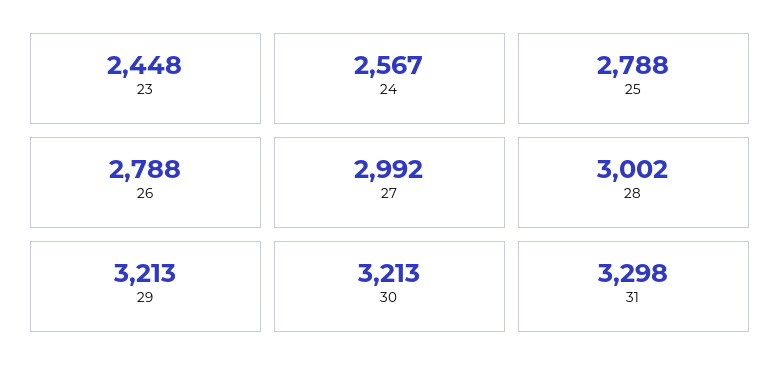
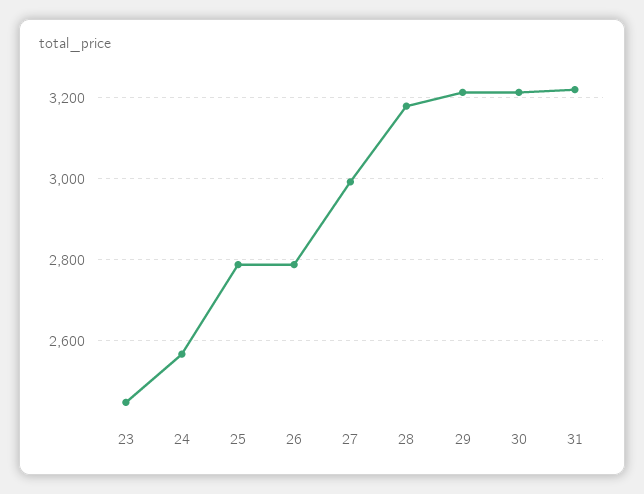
28: 3002 -> 3180
31: 3298 -> 3220

